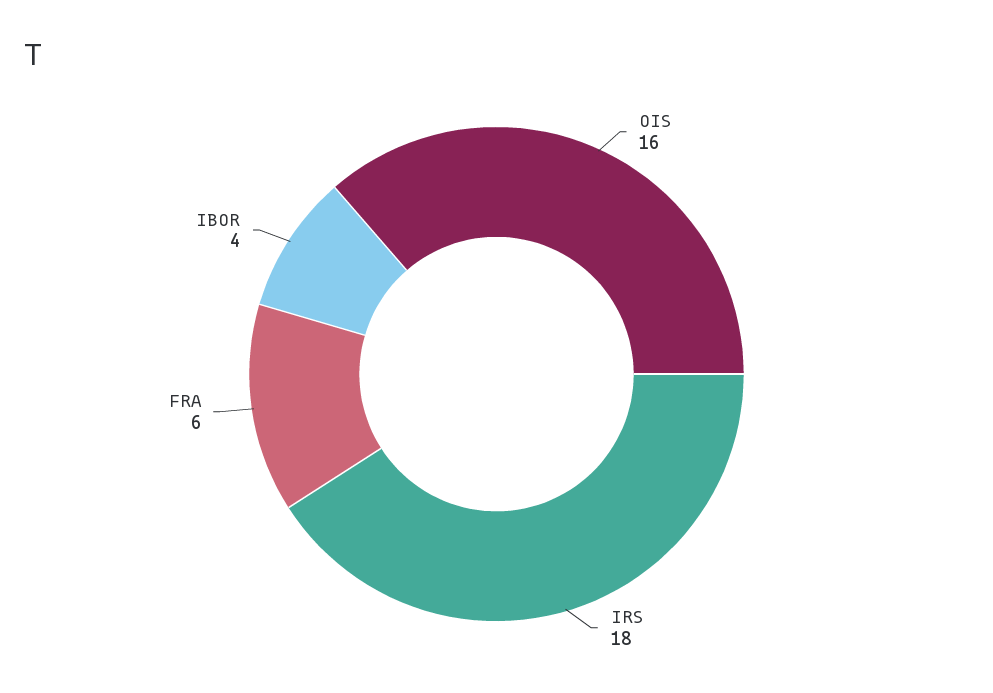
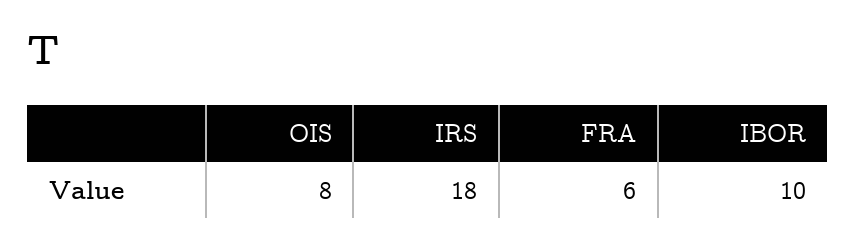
OIS: 16 -> 8
IBOR: 4 -> 10

